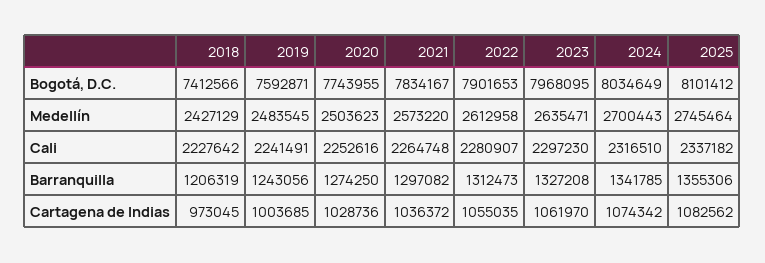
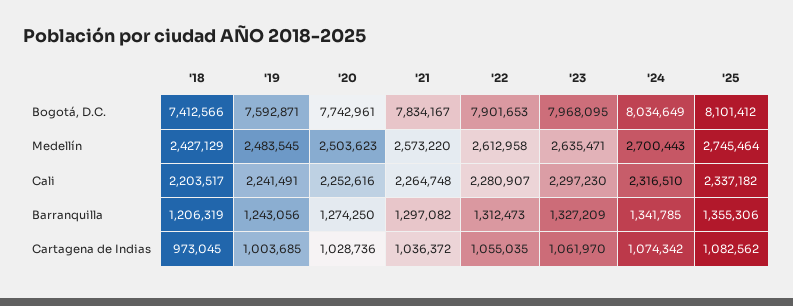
2020, Bogotá, D.C.: 7743955 -> 7742961
2018, Cali: 2227642 -> 2203517
2023, Barranquilla: 1327208 -> 1327209

